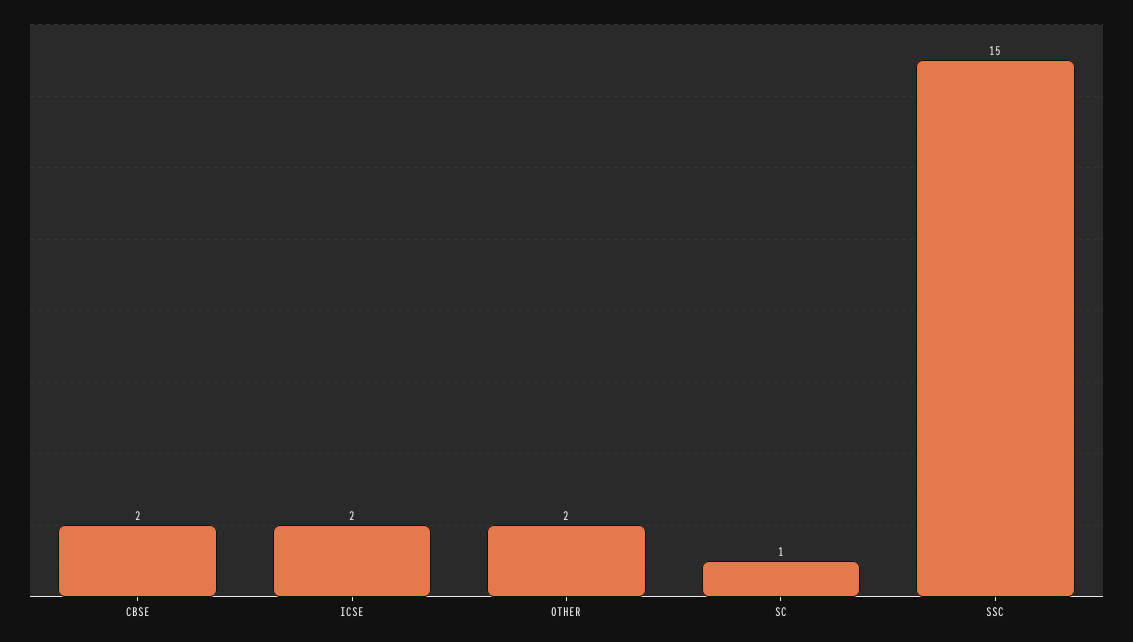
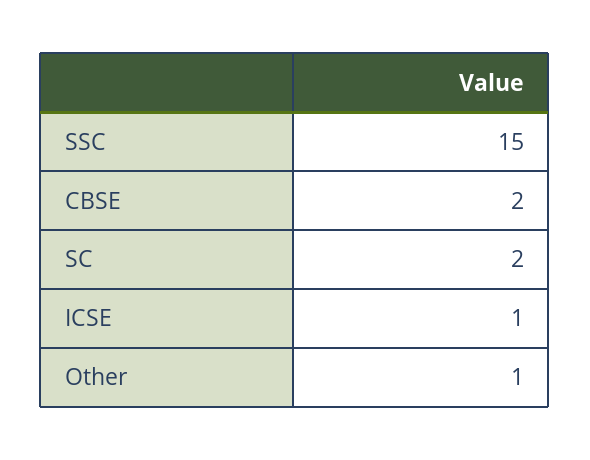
ICSE: 2 -> 1
OTHER: 2 -> 1
SC: 1 -> 2

